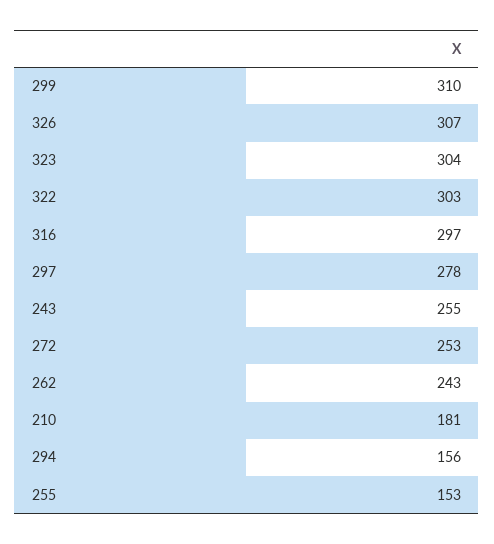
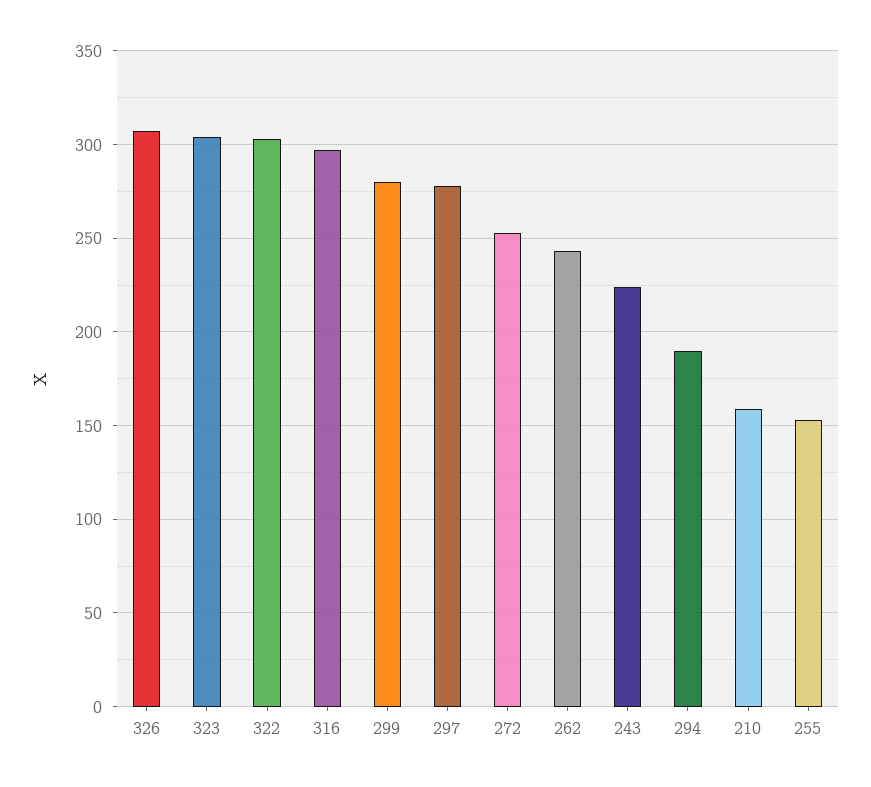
299: 310 -> 280
243: 255 -> 225
210: 181 -> 160
294: 156 -> 190

